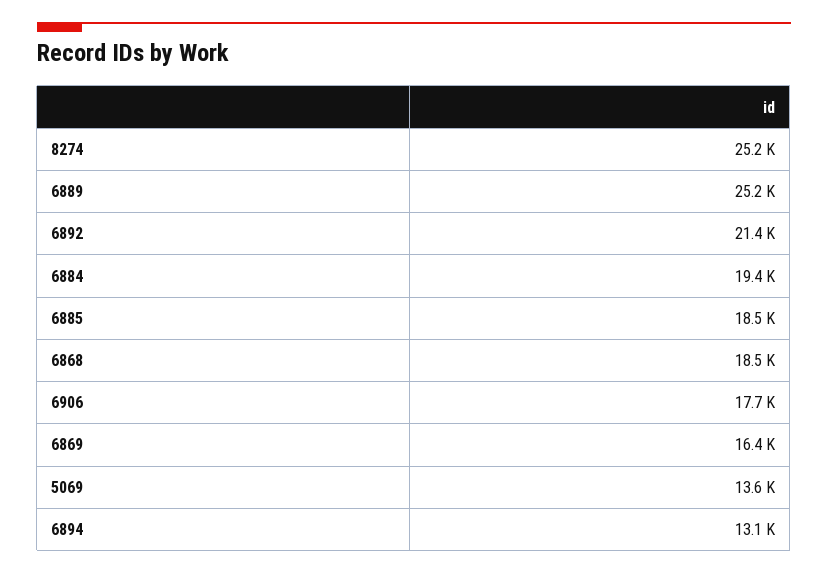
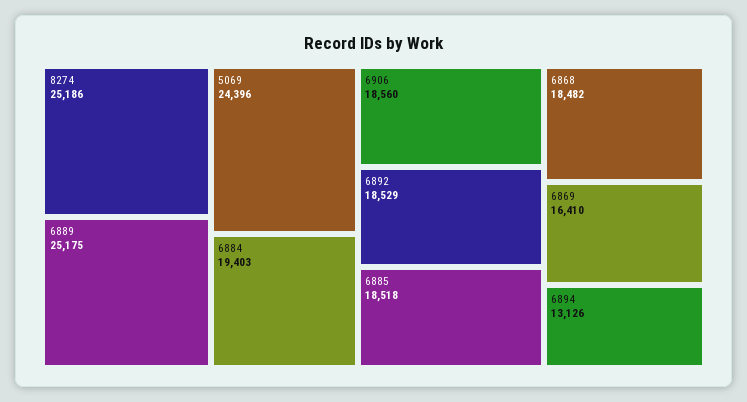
6892: 21400 -> 18529
6906: 17700 -> 18560
5069: 13600 -> 24396

